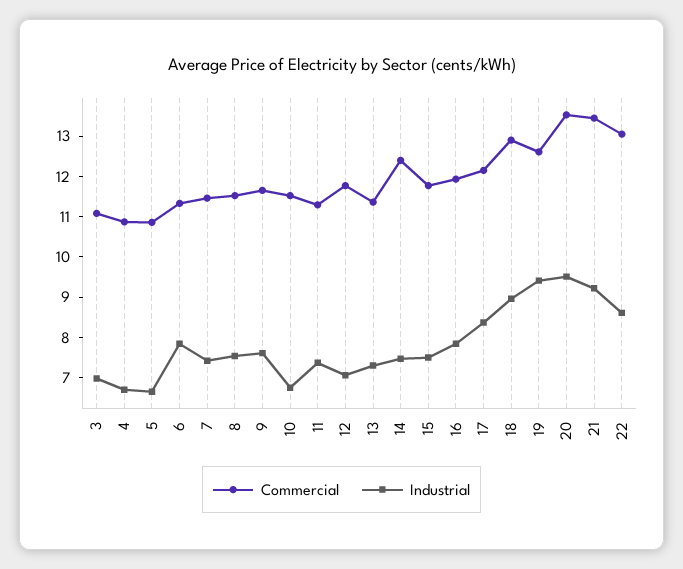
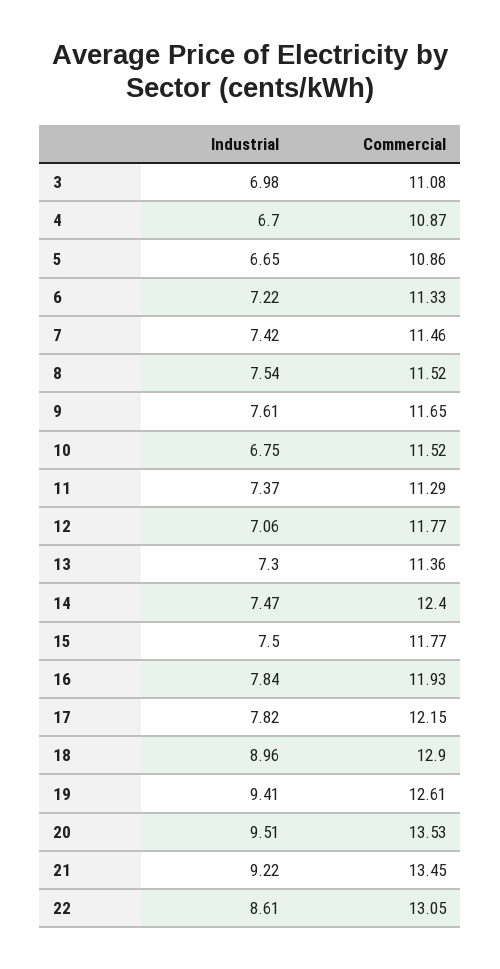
Industrial, 6: 7.8 -> 7.22
Industrial, 17: 8.4 -> 7.82

